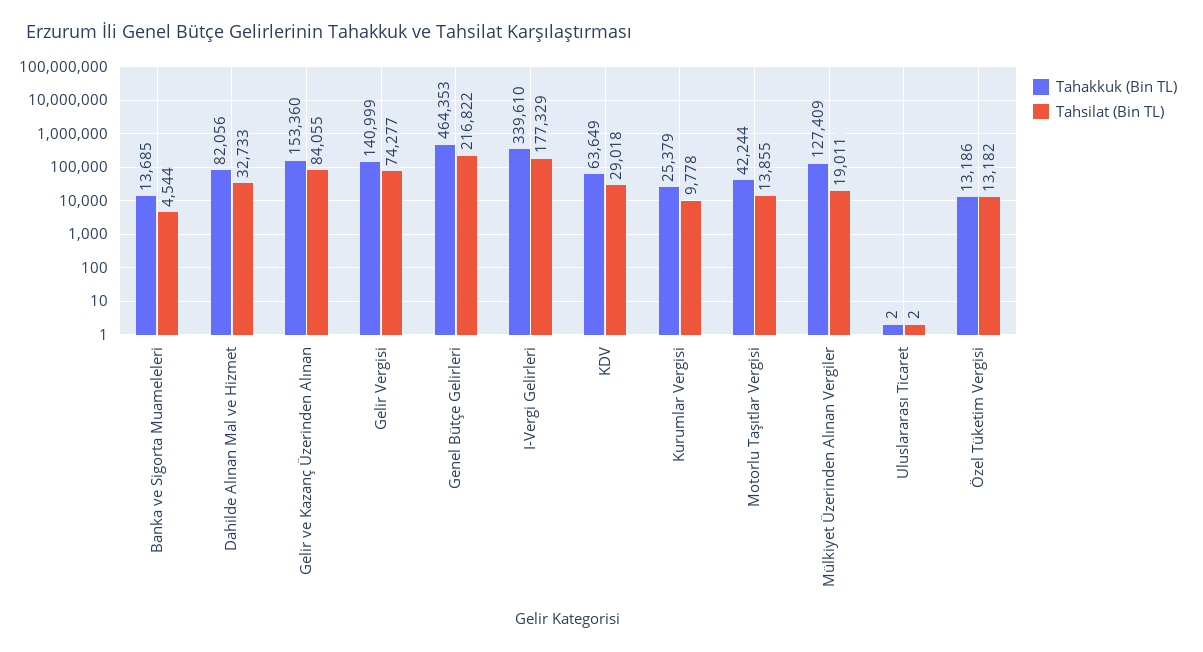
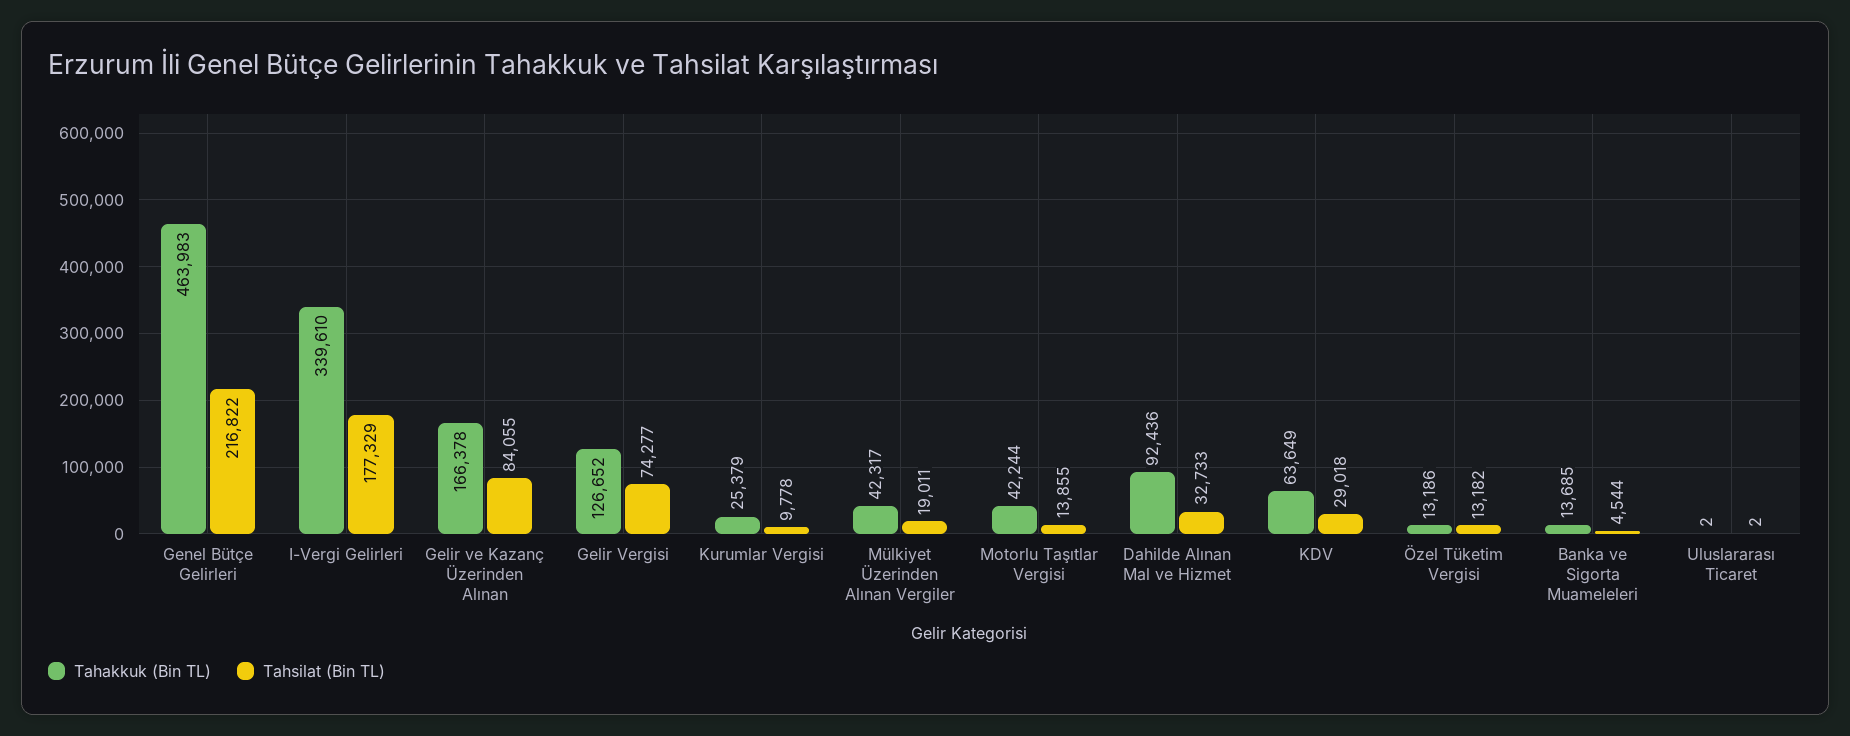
Tahakkuk (Bin TL), Dahilde Alınan Mal ve Hizmet: 82056 -> 92436
Tahakkuk (Bin TL), Gelir ve Kazanç Üzerinden Alınan: 153360 -> 166378
Tahakkuk (Bin TL), Gelir Vergisi: 140999 -> 126652
Tahakkuk (Bin TL), Genel Bütçe Gelirleri: 464353 -> 463983
Tahakkuk (Bin TL), Mülkiyet Üzerinden Alınan Vergiler: 127409 -> 42317

